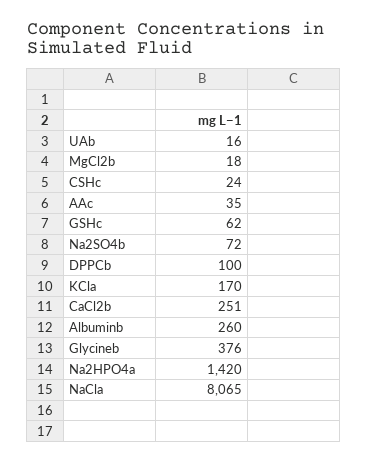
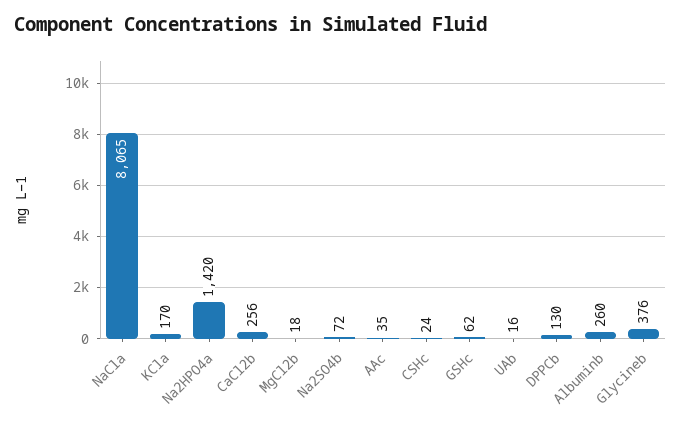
DPPCb: 100 -> 130
CaCl2b: 251 -> 256

